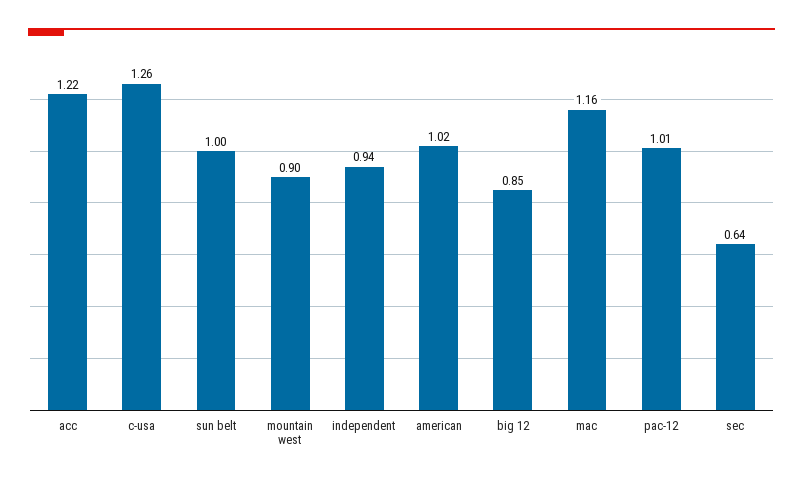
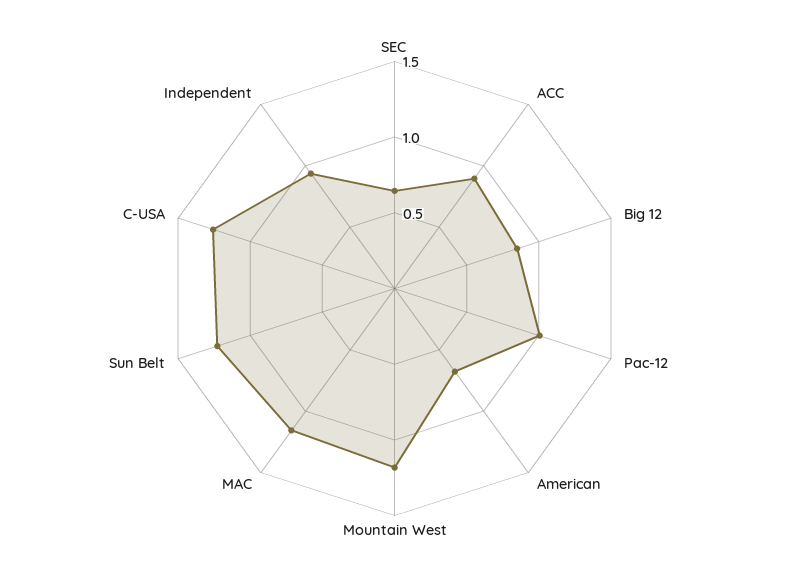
acc: 1.22 -> 0.9
sun belt: 1 -> 1.2
mountain west: 0.9 -> 1.2
american: 1.02 -> 0.7

